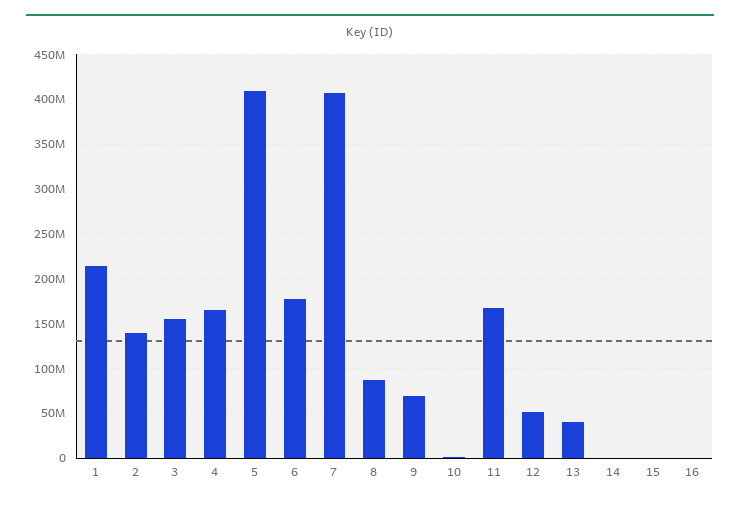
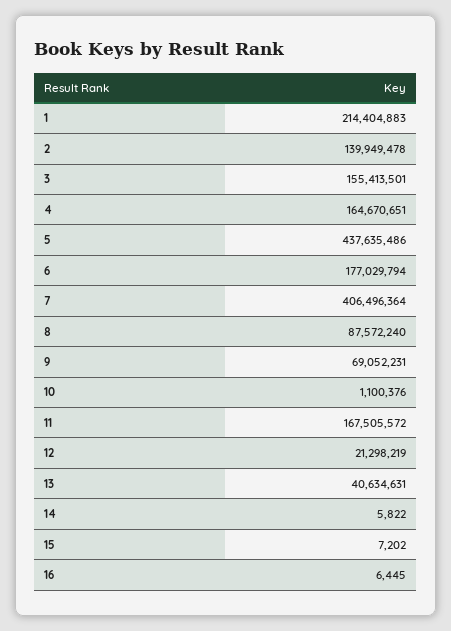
5: 410000000 -> 437635486
12: 50000000 -> 21298219

